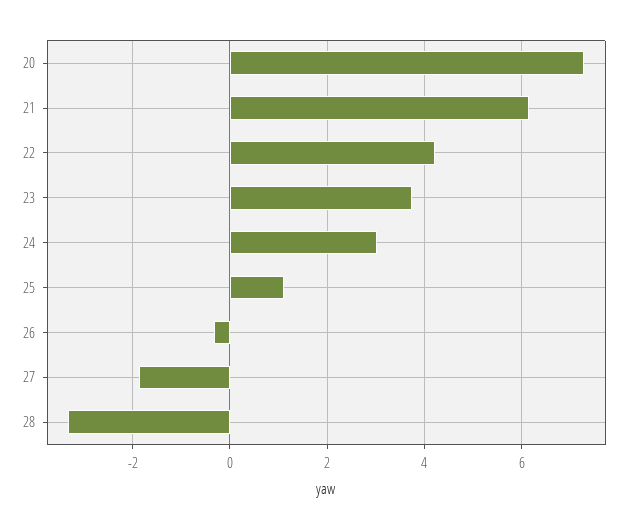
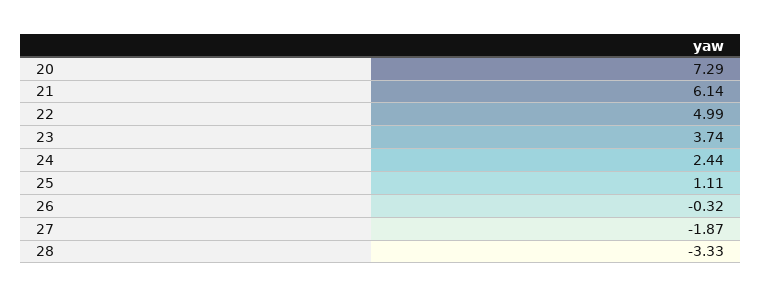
22: 4.2 -> 4.99
24: 3 -> 2.44

